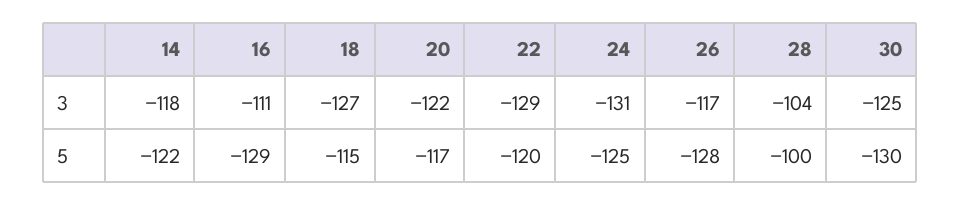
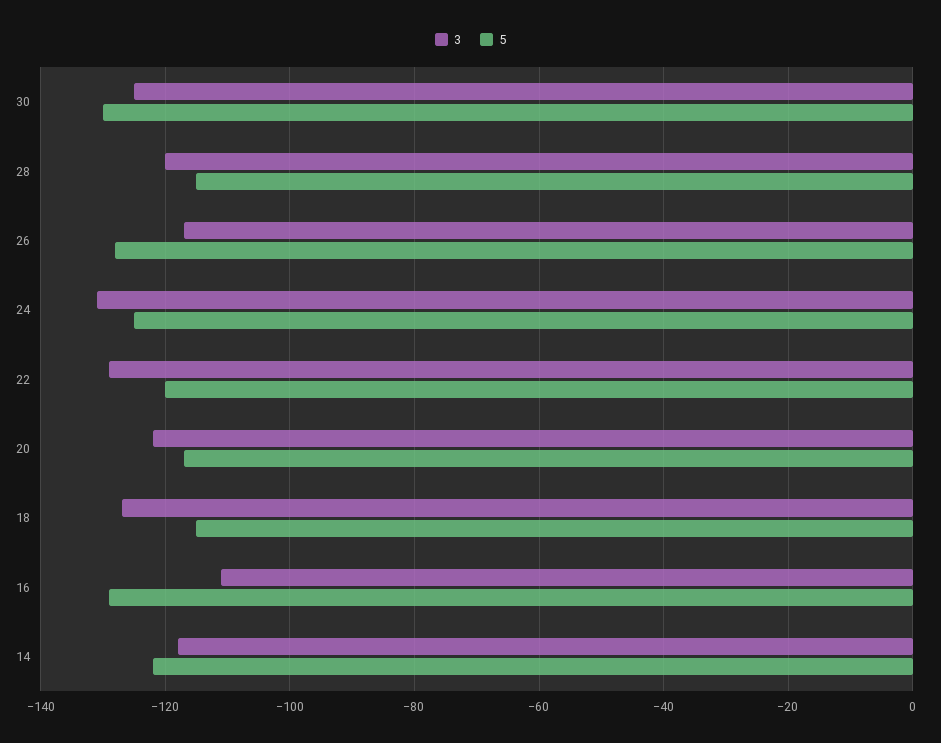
3, 28: -104 -> -120
5, 28: -100 -> -115

